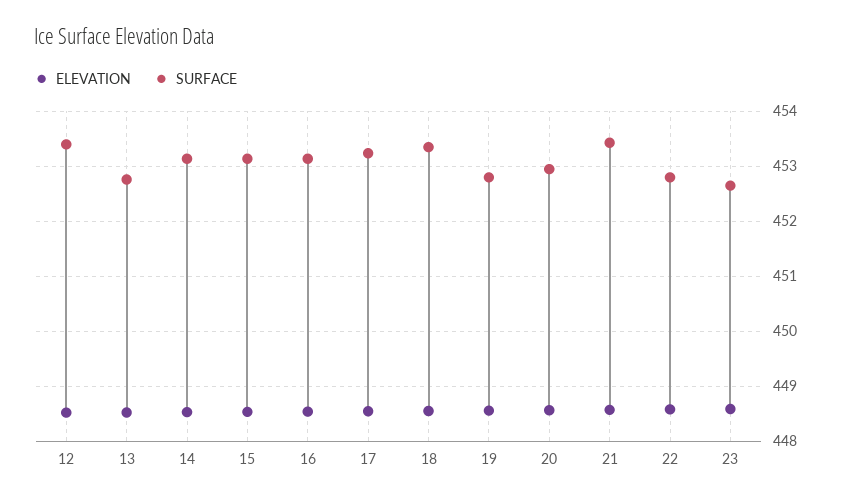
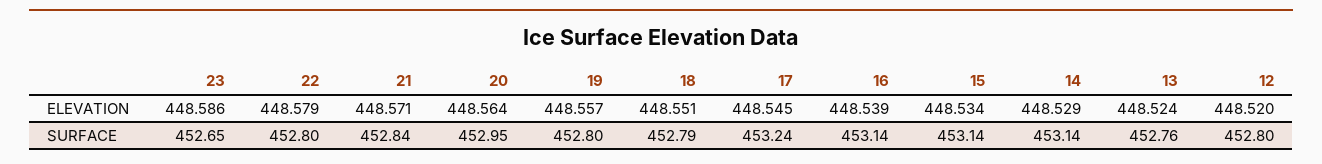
SURFACE, 12: 453.4 -> 452.8
SURFACE, 18: 453.4 -> 452.79
SURFACE, 21: 453.4 -> 452.84

